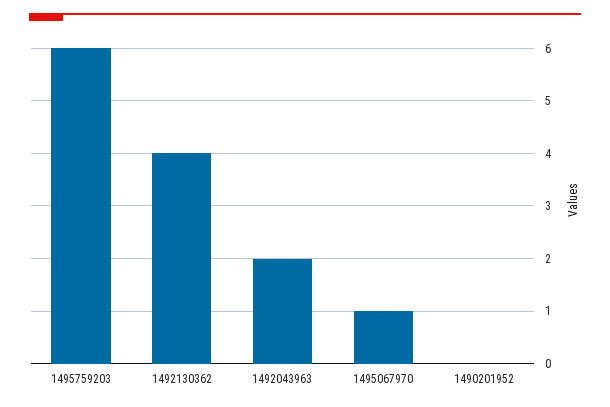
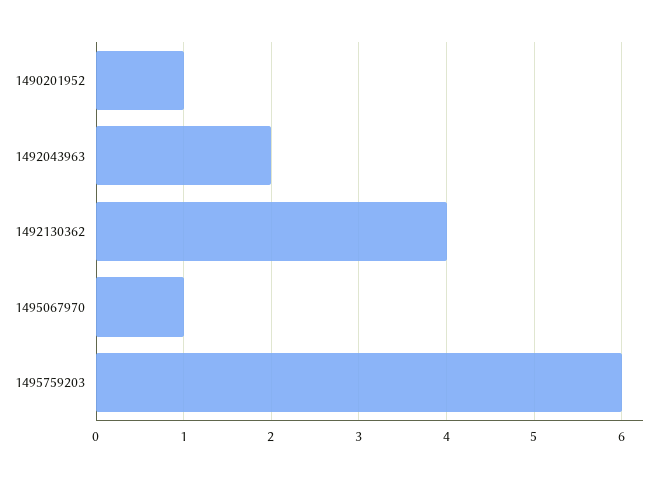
1490201952: 0 -> 1

